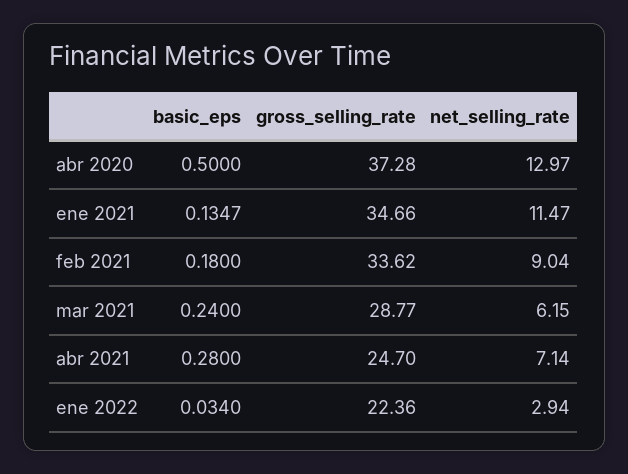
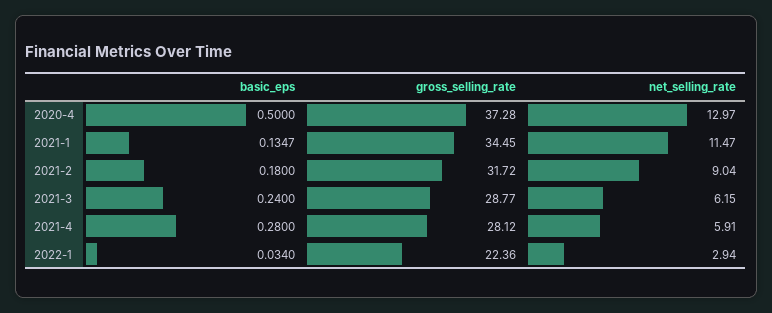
gross_selling_rate, ene 2021: 34.66 -> 34.45
gross_selling_rate, feb 2021: 33.62 -> 31.72
gross_selling_rate, abr 2021: 24.7 -> 28.12
net_selling_rate, abr 2021: 7.14 -> 5.91

